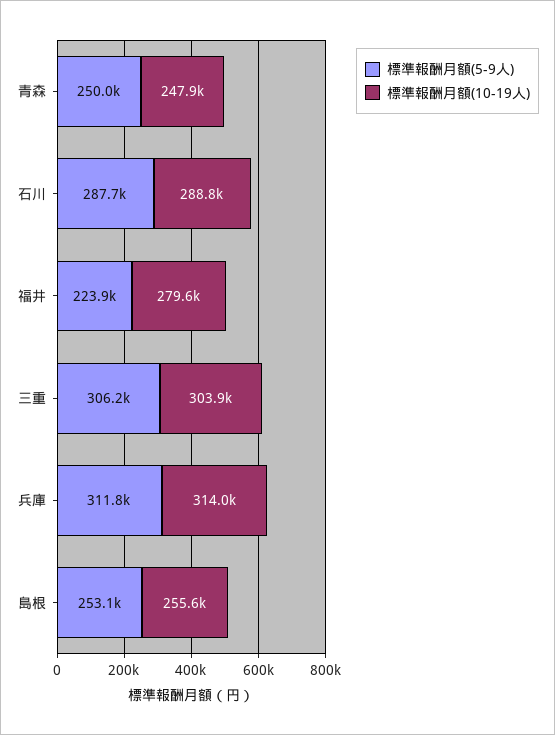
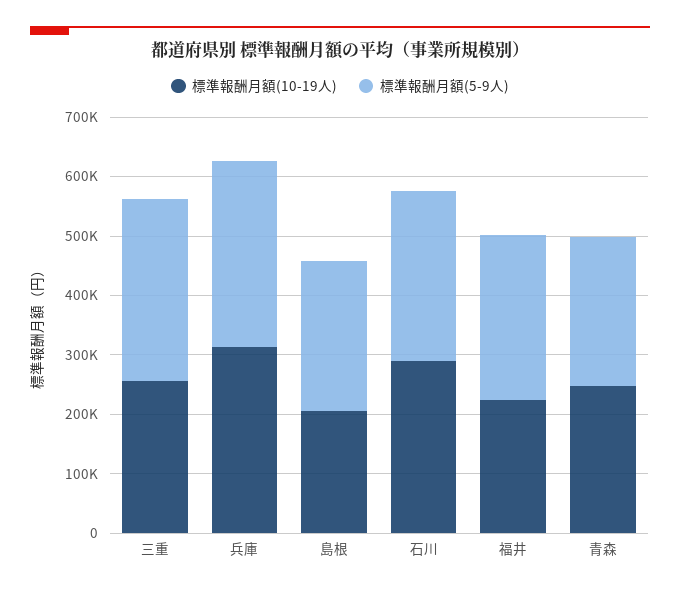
標準報酬月額(5-9人), 福井: 223900 -> 280000
標準報酬月額(10-19人), 福井: 279600 -> 220000
標準報酬月額(10-19人), 三重: 303900 -> 260000
標準報酬月額(10-19人), 島根: 255600 -> 200000

